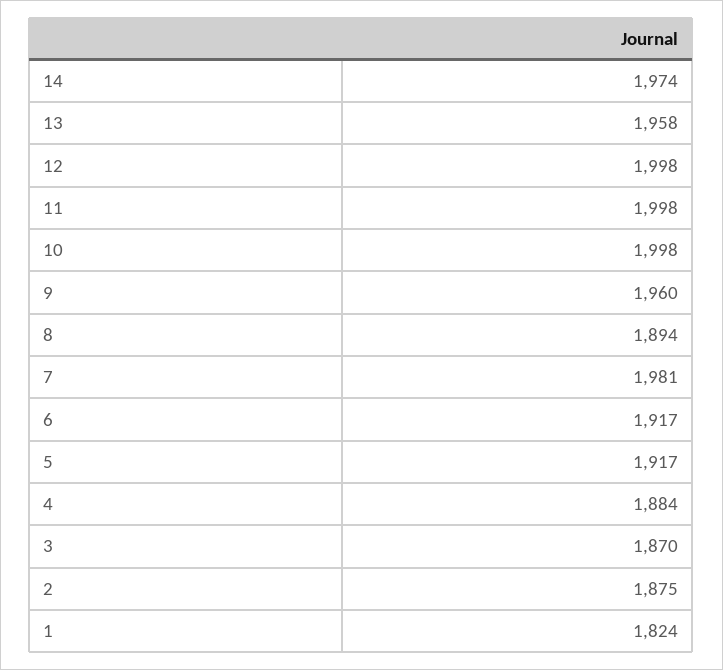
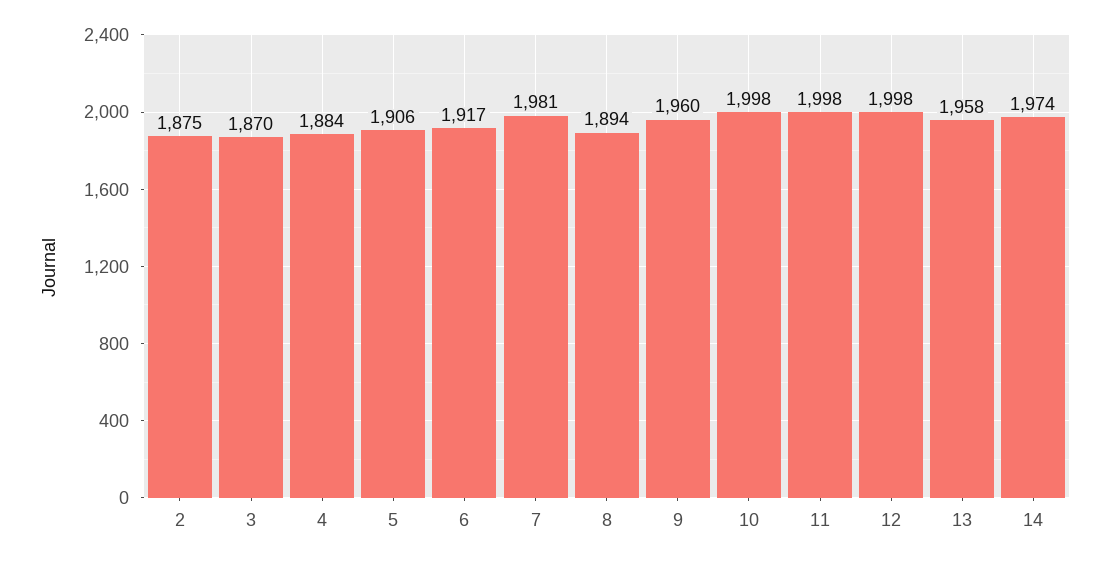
5: 1917 -> 1906
1: 1824 -> none

